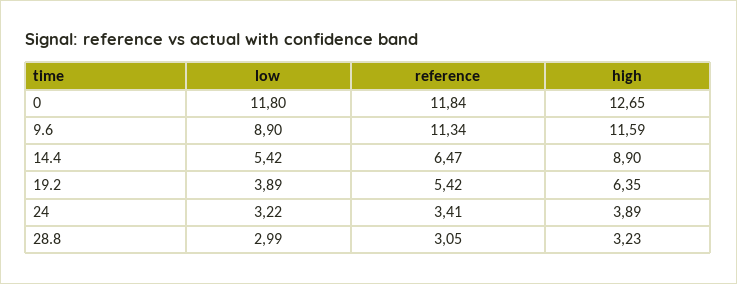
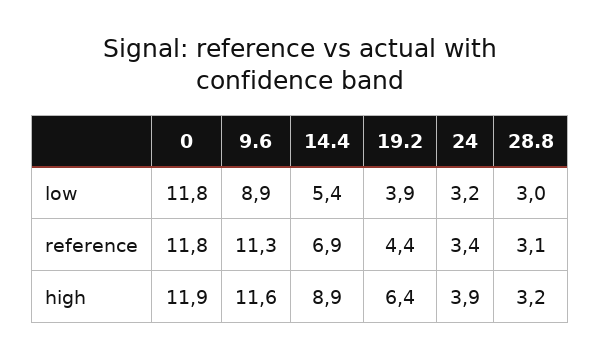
high, 0: 12.65 -> 11.9
reference, 14.4: 6.47 -> 6.9
reference, 19.2: 5.42 -> 4.4

